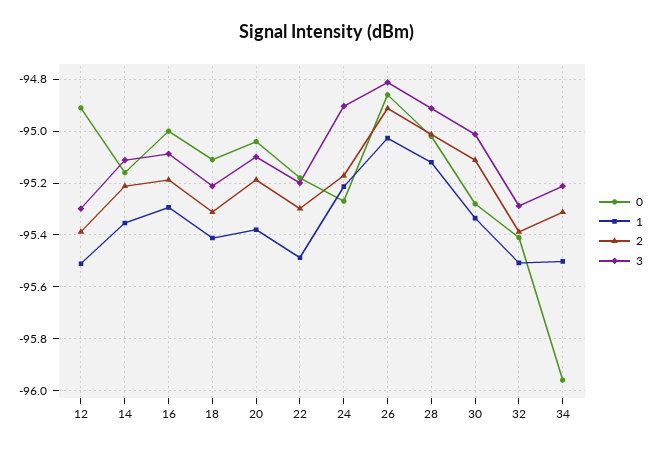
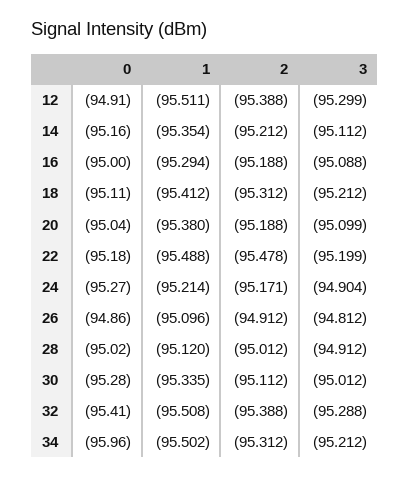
2, 22: -95.3 -> -95.478
1, 26: -95.025 -> -95.096

